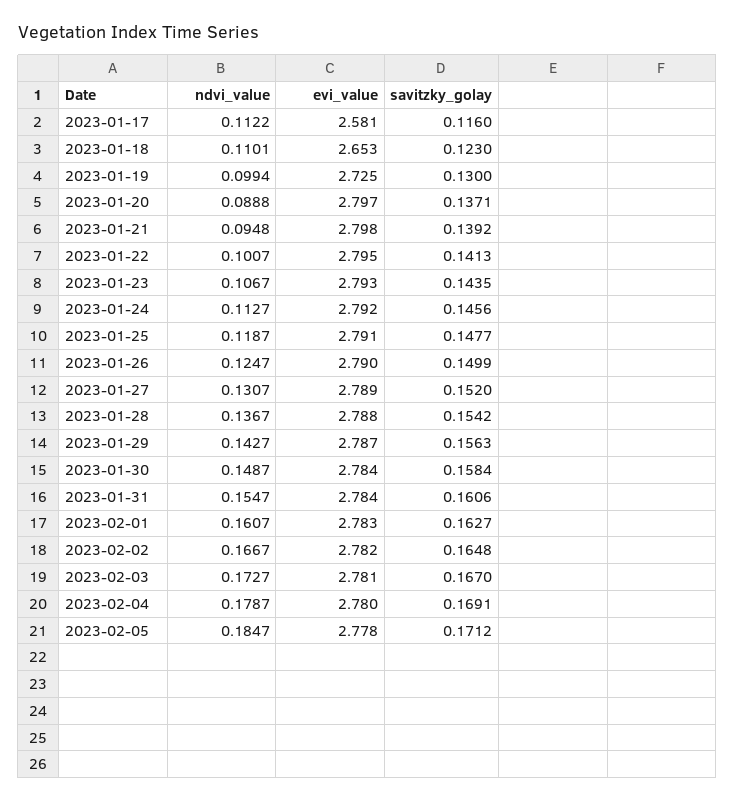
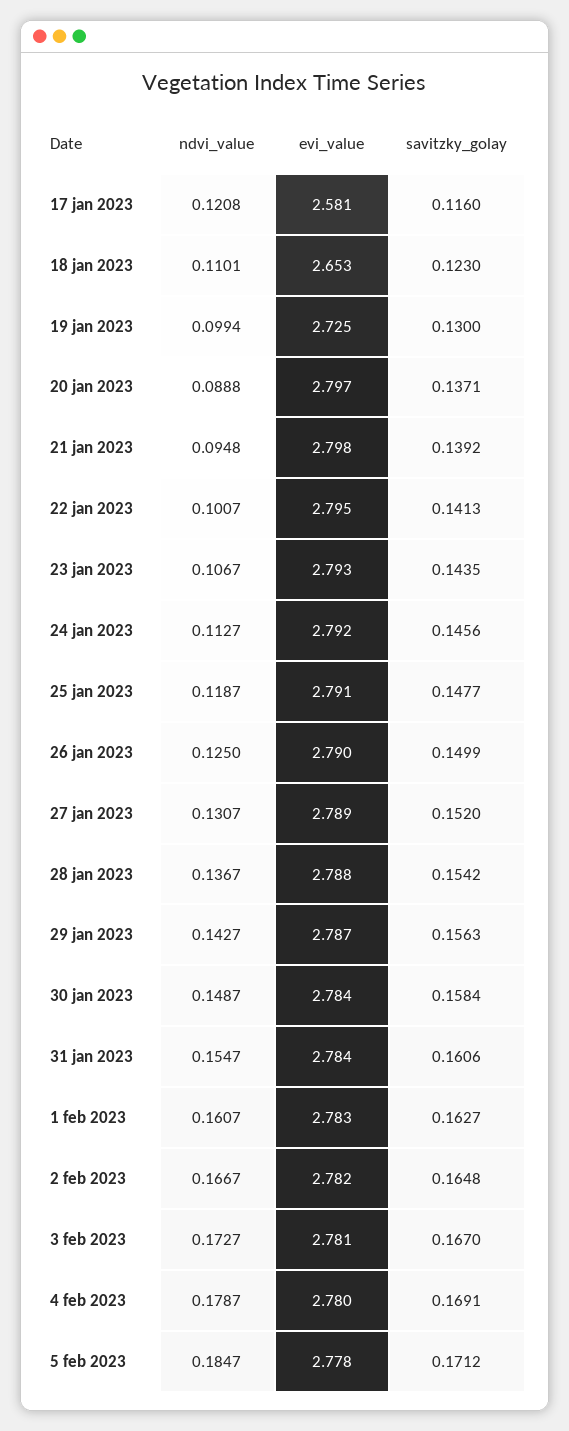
ndvi_value, 2023-01-17: 0.1122 -> 0.1208
ndvi_value, 2023-01-26: 0.1247 -> 0.125

